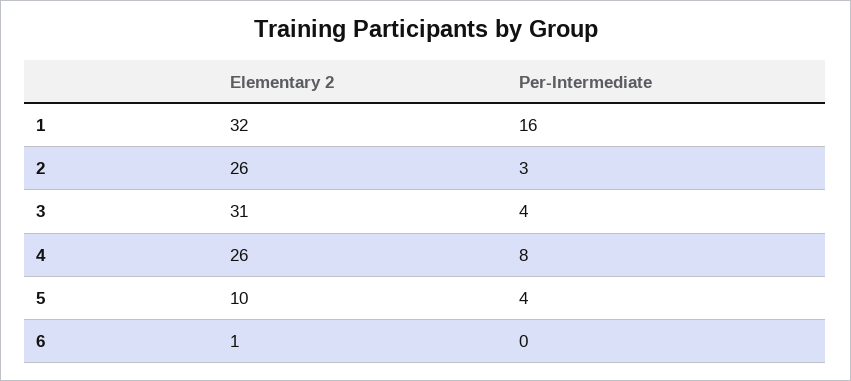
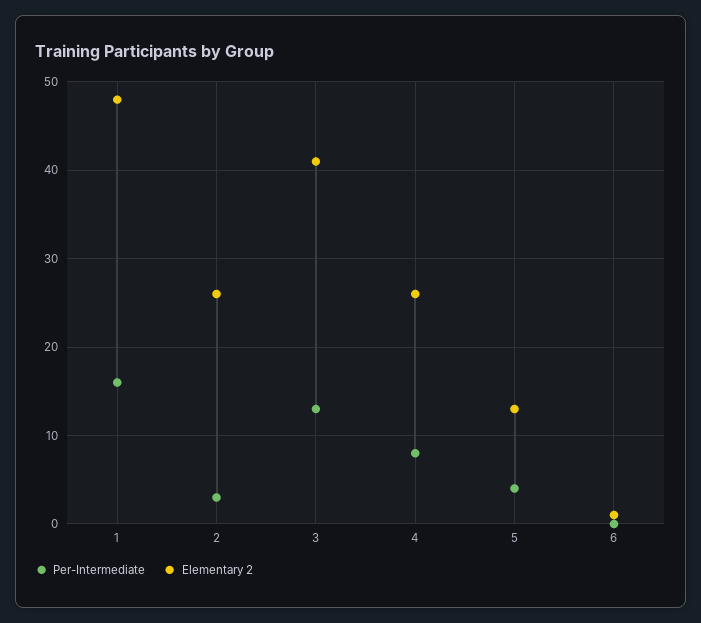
Elementary 2, 1: 32 -> 48
Elementary 2, 3: 31 -> 41
Per-Intermediate, 3: 4 -> 13
Elementary 2, 5: 10 -> 13

